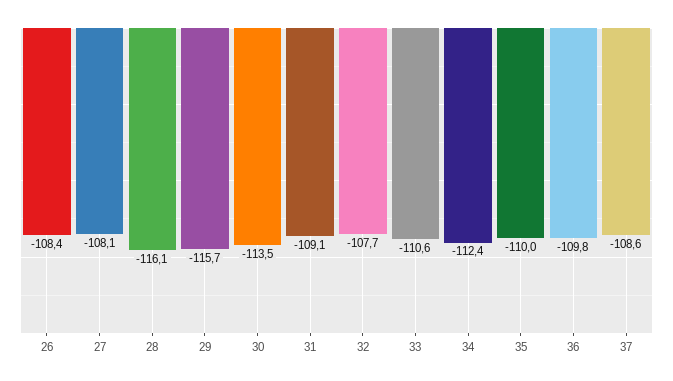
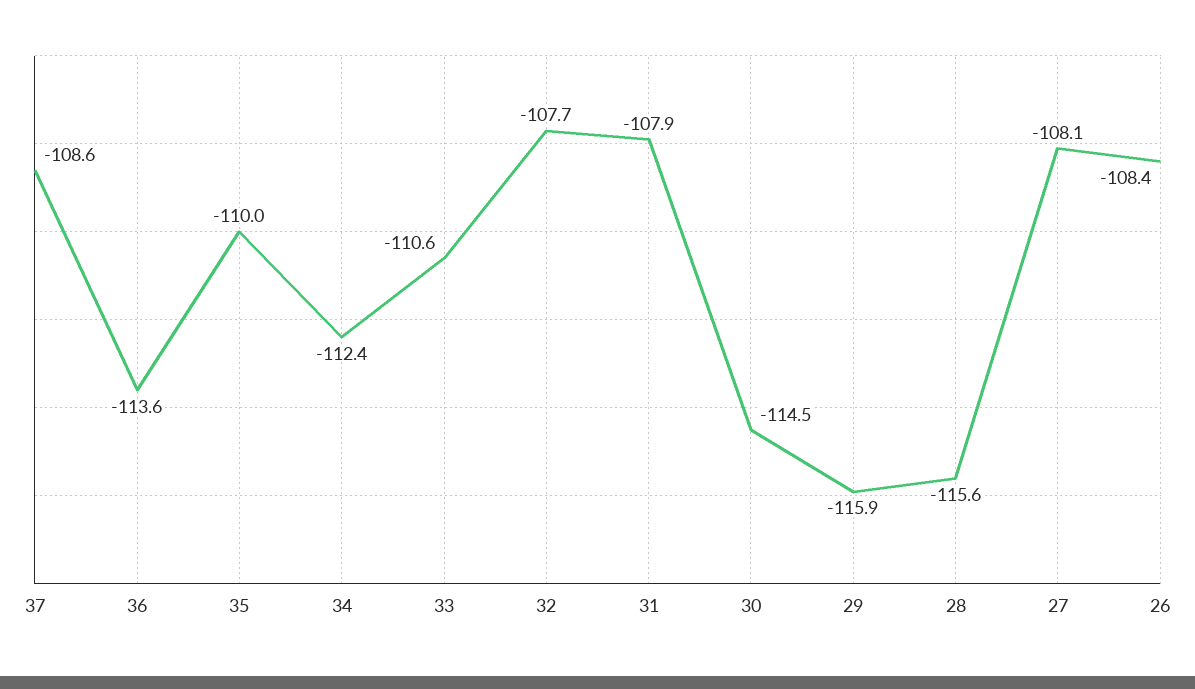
28: -116.1 -> -115.6
29: -115.7 -> -115.9
30: -113.5 -> -114.5
31: -109.1 -> -107.9
36: -109.8 -> -113.6

